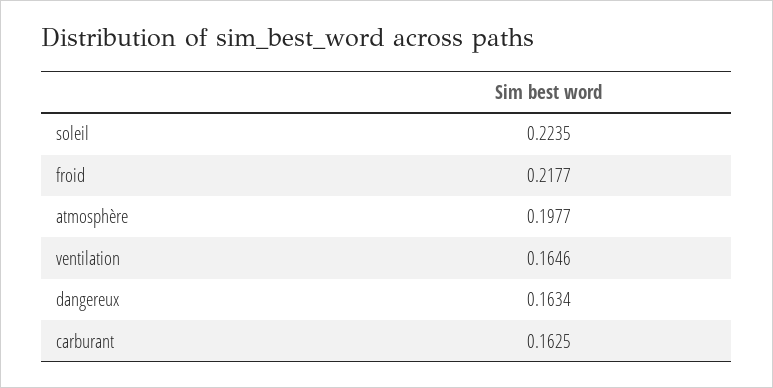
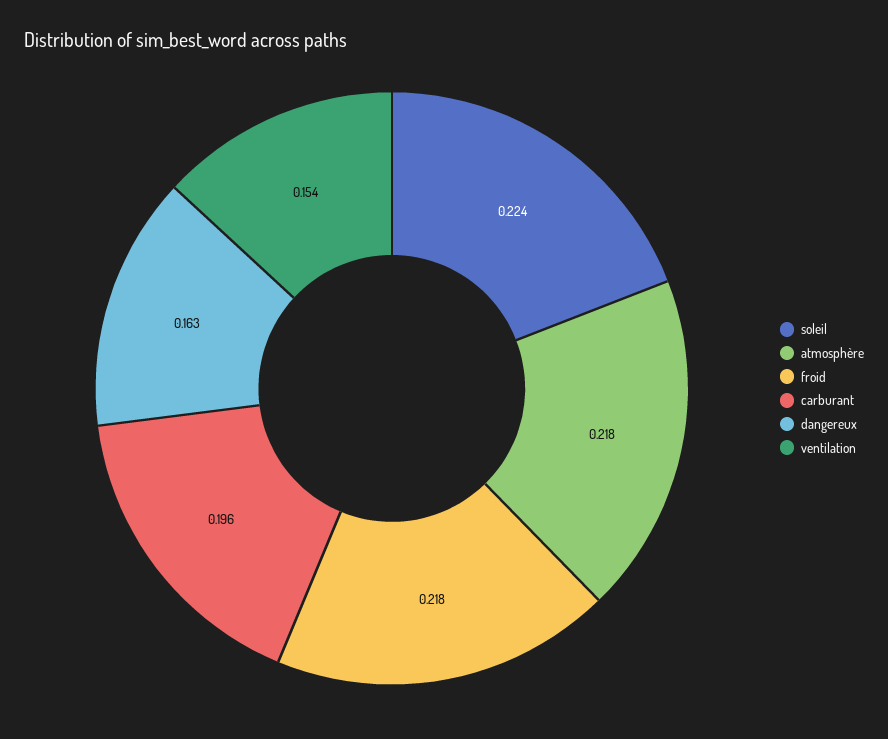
atmosphère: 0.1977 -> 0.218
ventilation: 0.1646 -> 0.154
carburant: 0.1625 -> 0.196

